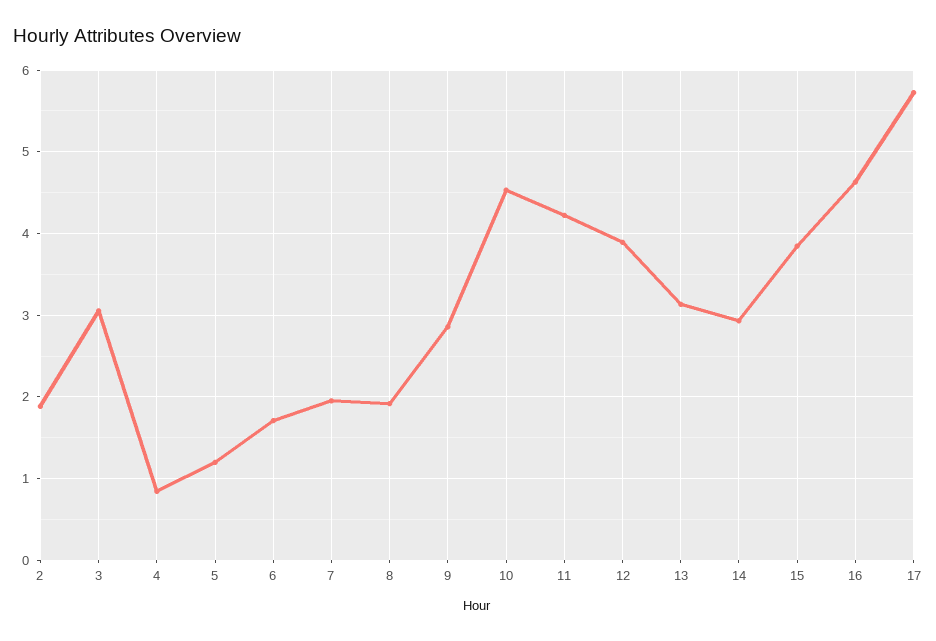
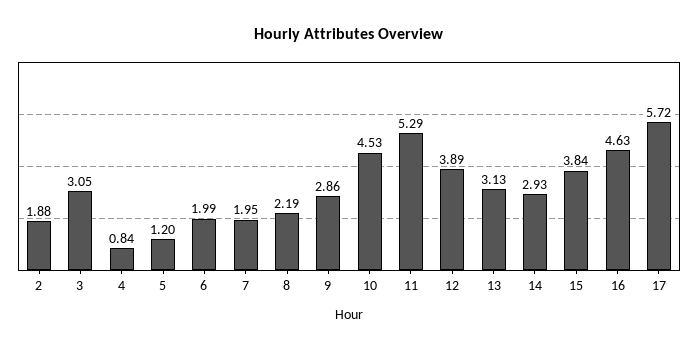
6: 1.7 -> 1.99
8: 1.9 -> 2.19
11: 4.2 -> 5.29

